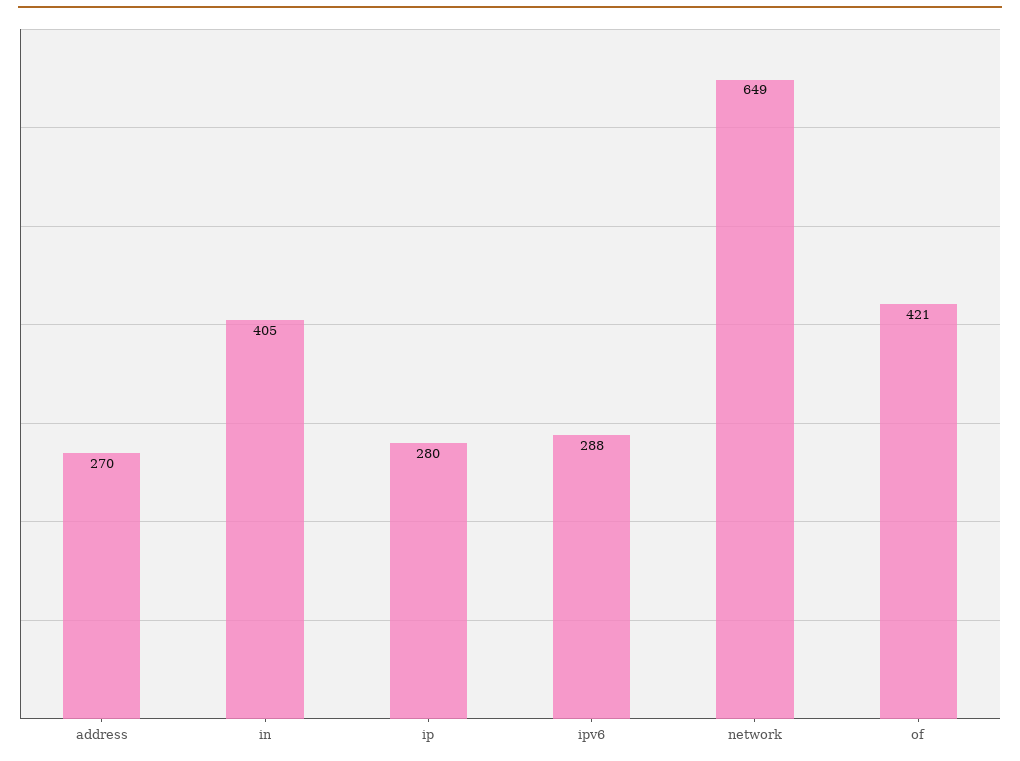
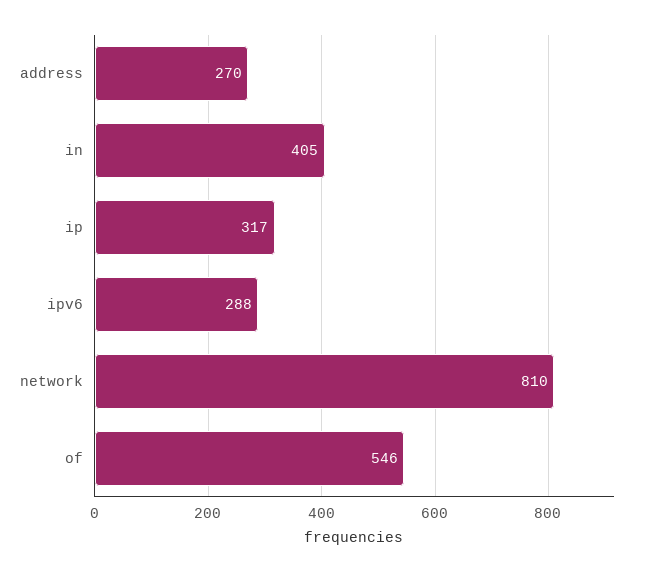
ip: 280 -> 317
network: 649 -> 810
of: 421 -> 546

